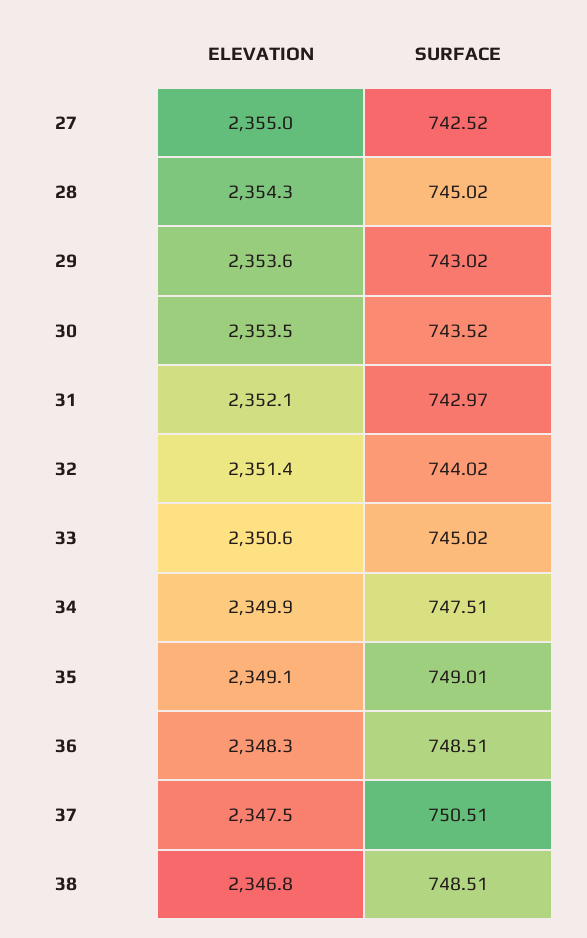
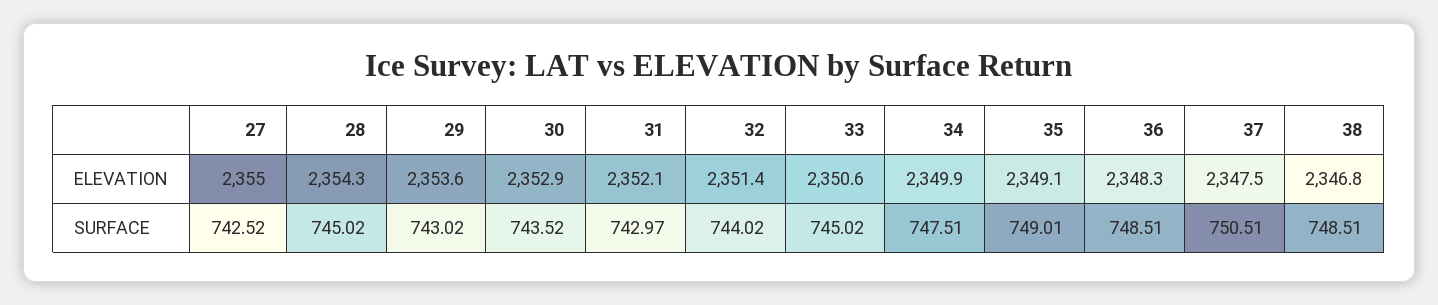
ELEVATION, 30: 2353.5 -> 2352.9

